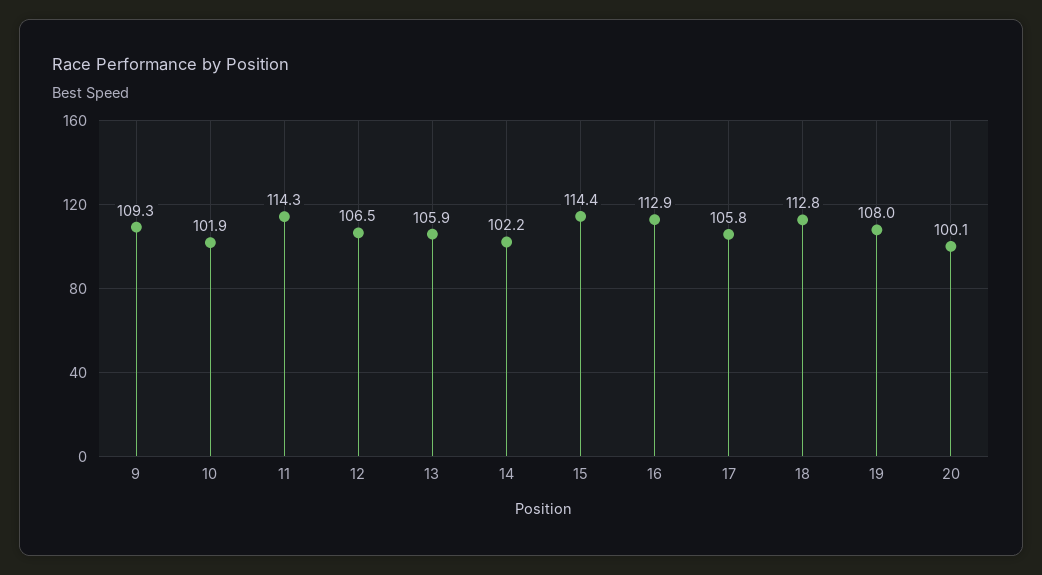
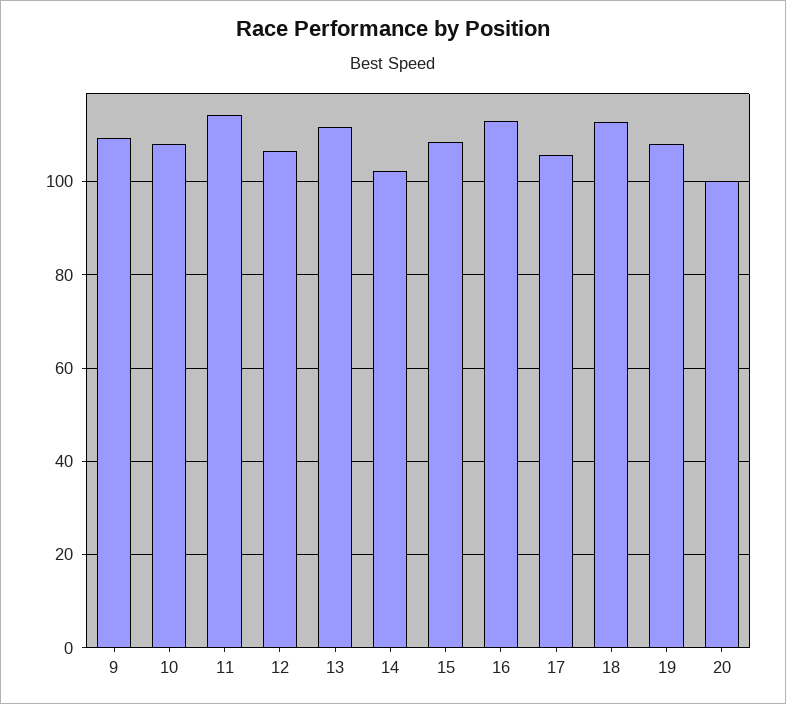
10: 101.9 -> 108
13: 105.9 -> 112
15: 114.4 -> 108

